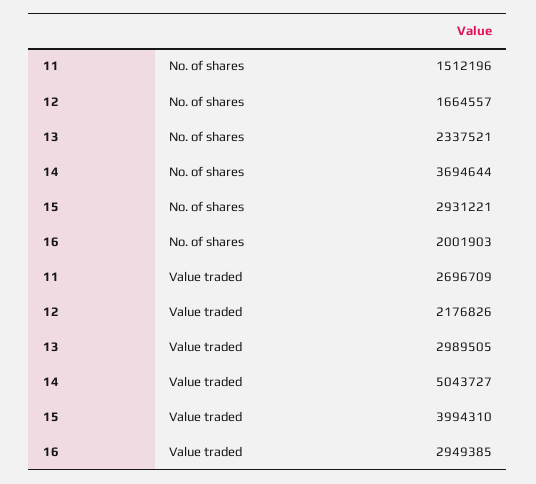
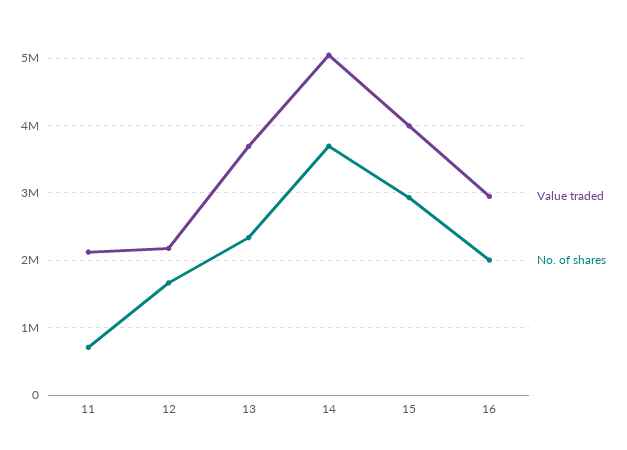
No. of shares, 11: 1512196 -> 700000
Value traded, 11: 2696709 -> 2100000
Value traded, 13: 2989505 -> 3700000

